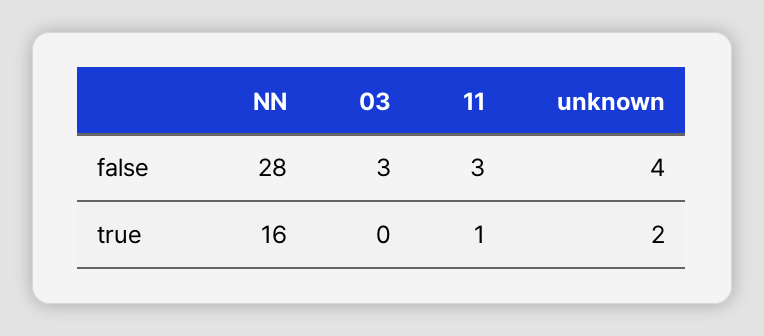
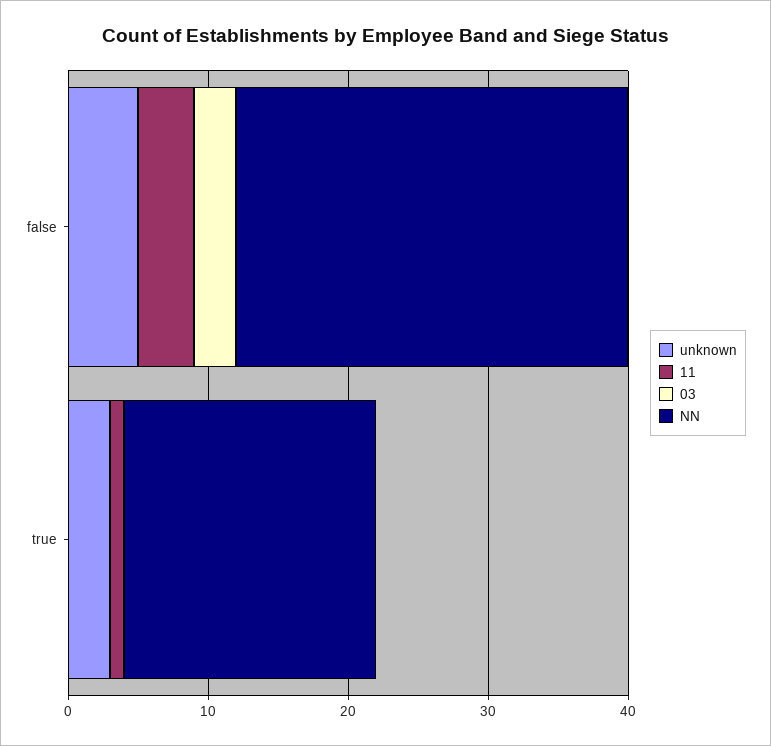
11, false: 3 -> 4
unknown, false: 4 -> 5
NN, true: 16 -> 18
unknown, true: 2 -> 3

